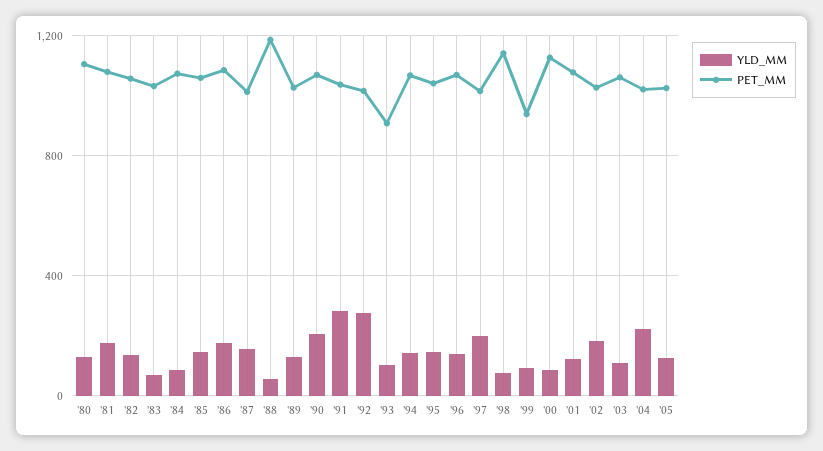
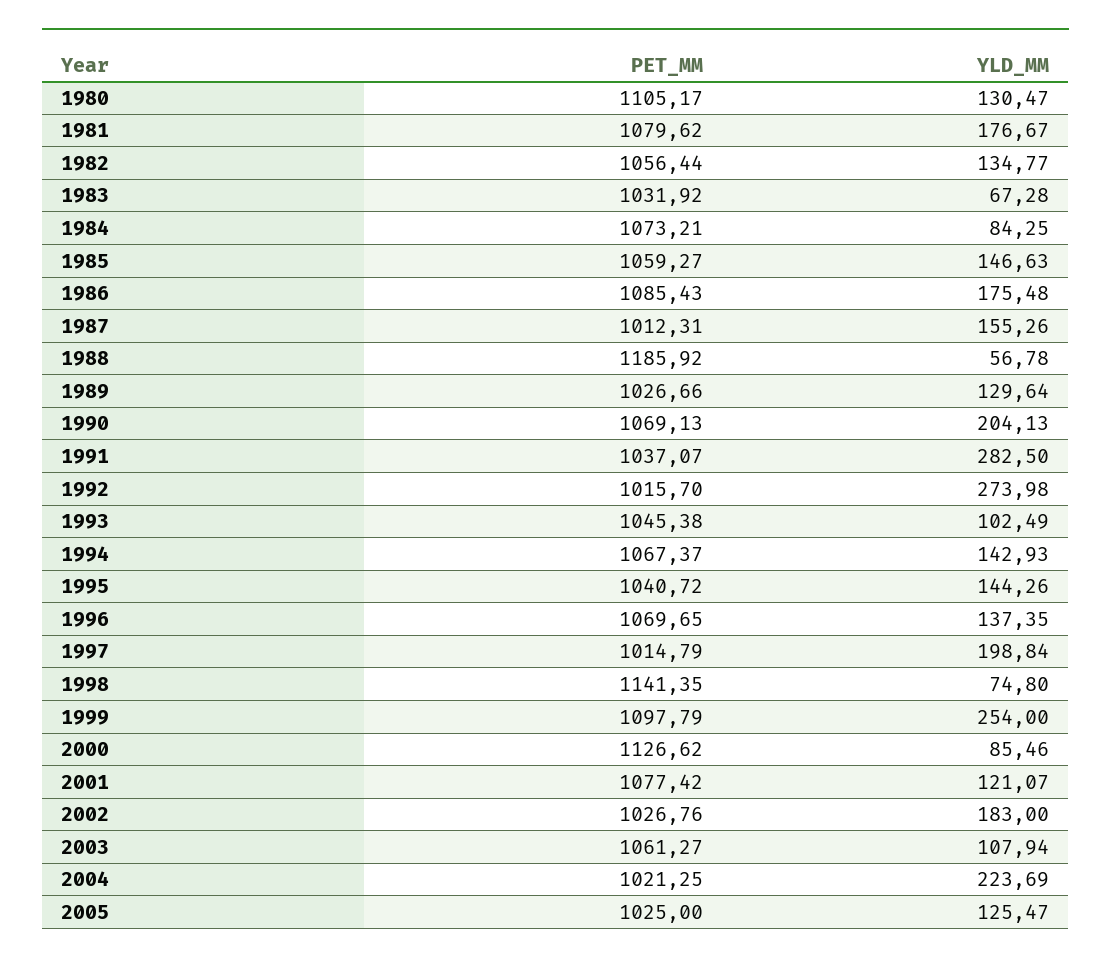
PET_MM, '93: 900 -> 1045.38
YLD_MM, '99: 100 -> 254
PET_MM, '99: 950 -> 1097.79

